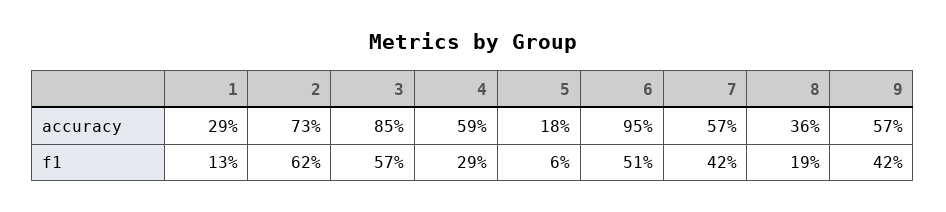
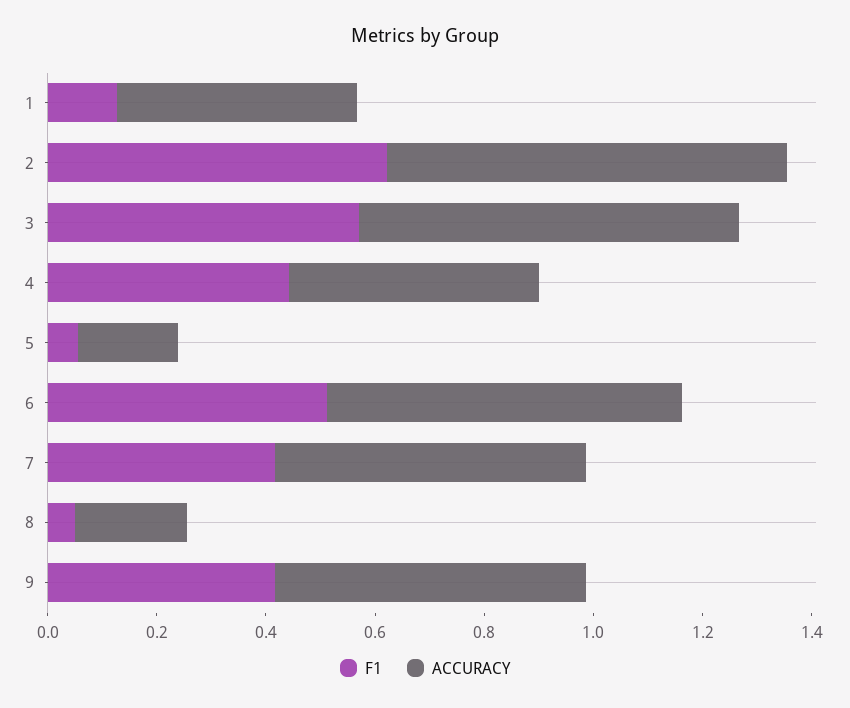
accuracy, 1: 0.29 -> 0.45
accuracy, 3: 0.85 -> 0.7
accuracy, 4: 0.59 -> 0.45
accuracy, 6: 0.95 -> 0.65
accuracy, 8: 0.36 -> 0.2
f1, 4: 0.29 -> 0.45
f1, 8: 0.19 -> 0.05

